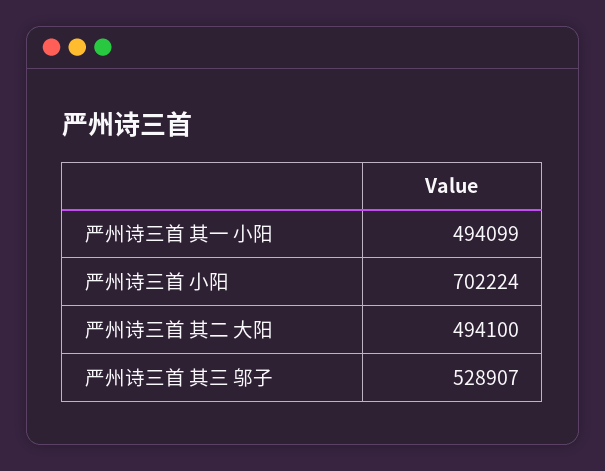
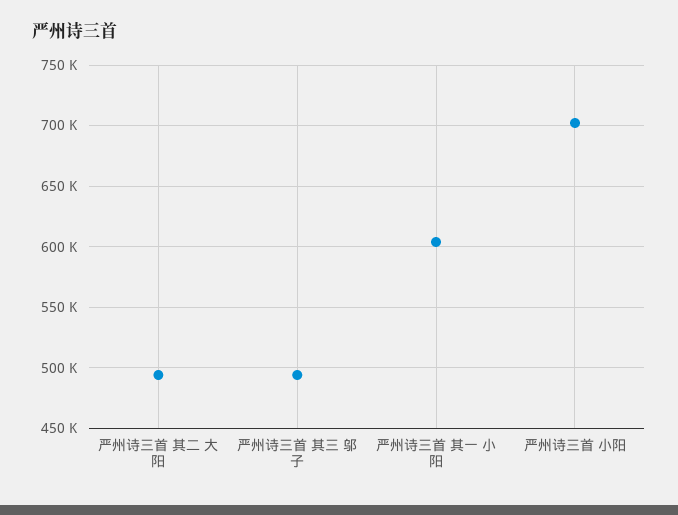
严州诗三首 其一 小阳: 494099 -> 605000
严州诗三首 其三 邬子: 528907 -> 495000

